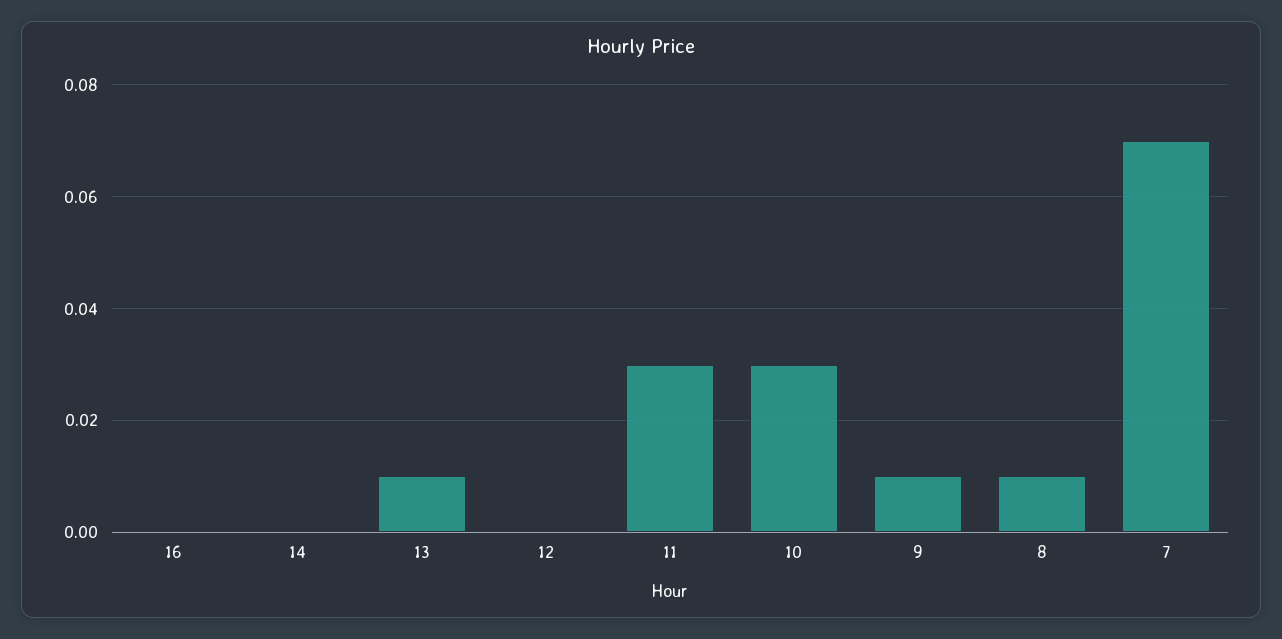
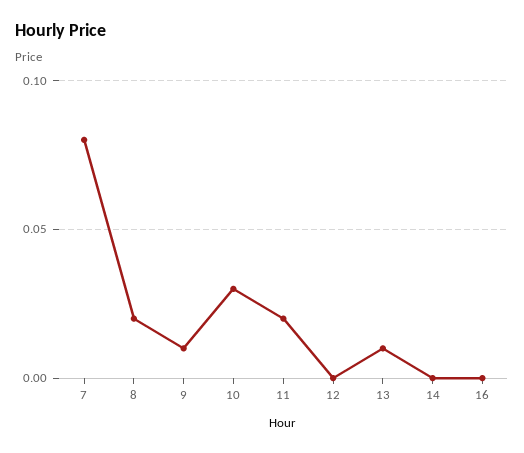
11: 0.03 -> 0.02
8: 0.01 -> 0.02
7: 0.07 -> 0.08

